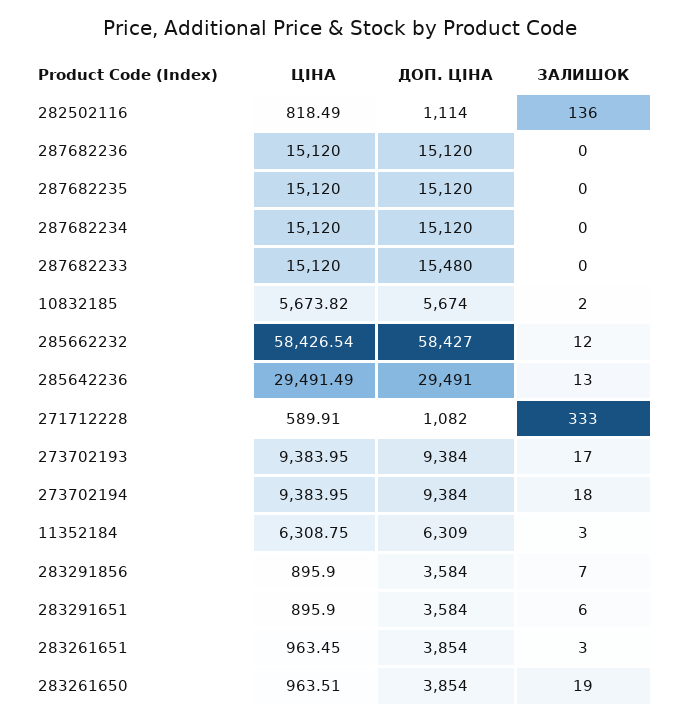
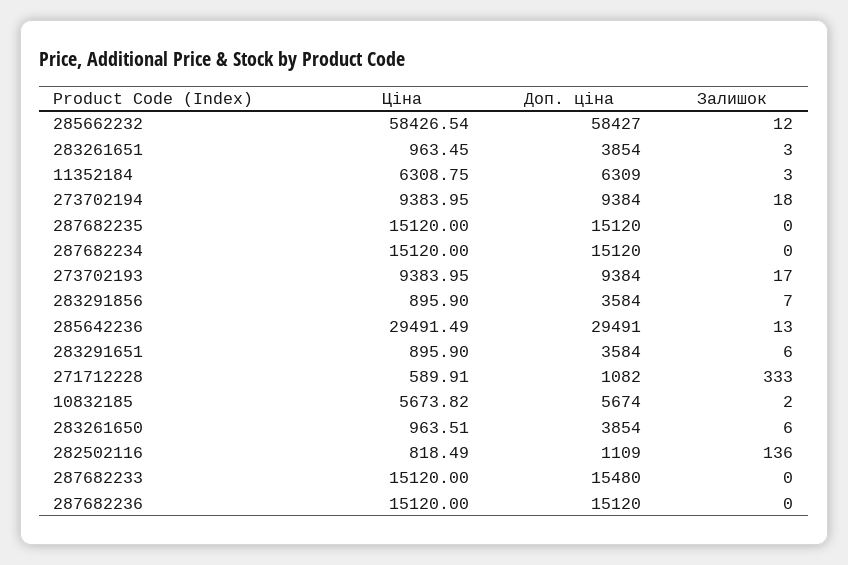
ДОП. ЦІНА, 282502116: 1114 -> 1109
ЗАЛИШОК, 283261650: 19 -> 6

